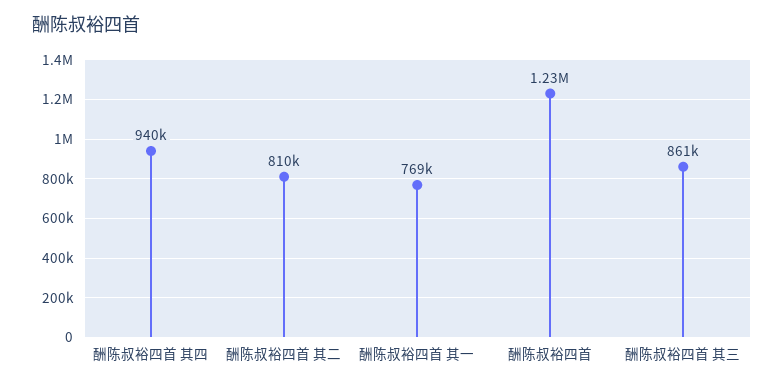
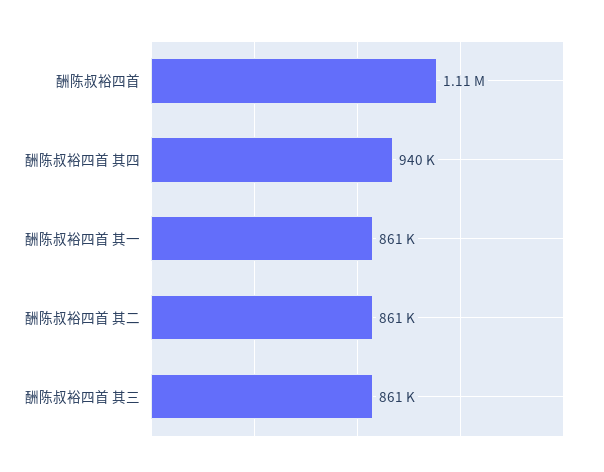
酬陈叔裕四首 其二: 810000 -> 861000
酬陈叔裕四首 其一: 769000 -> 861000
酬陈叔裕四首: 1230000 -> 1110000

